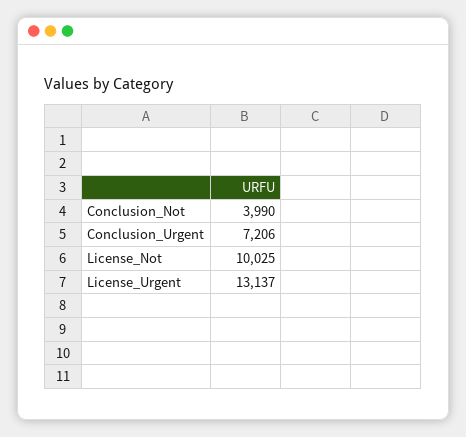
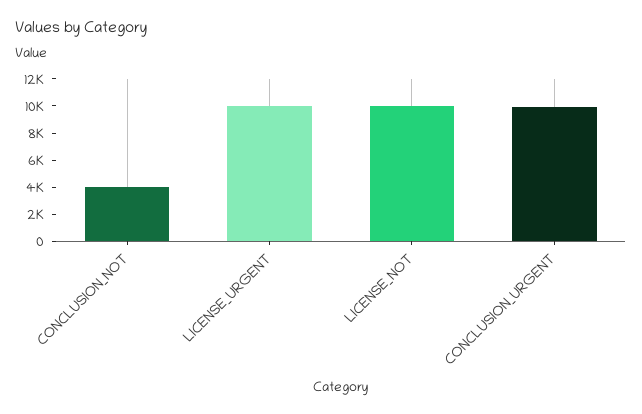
Conclusion_Urgent: 7206 -> 10000
License_Urgent: 13137 -> 10000

